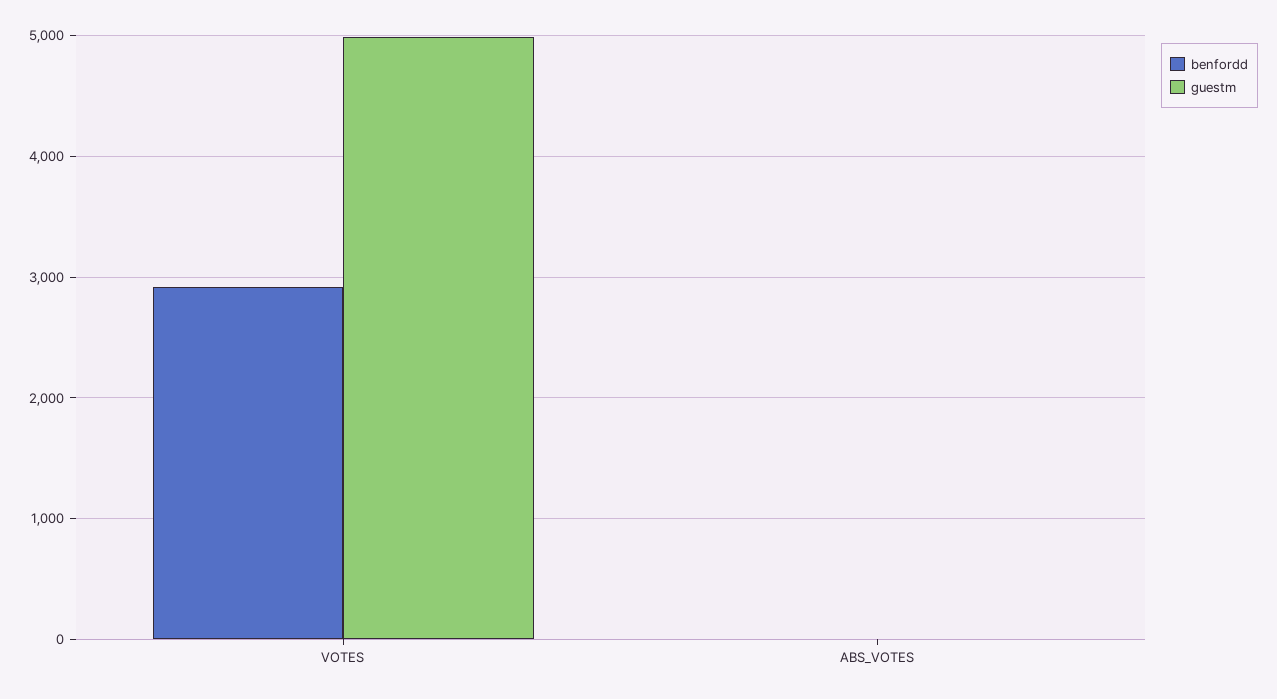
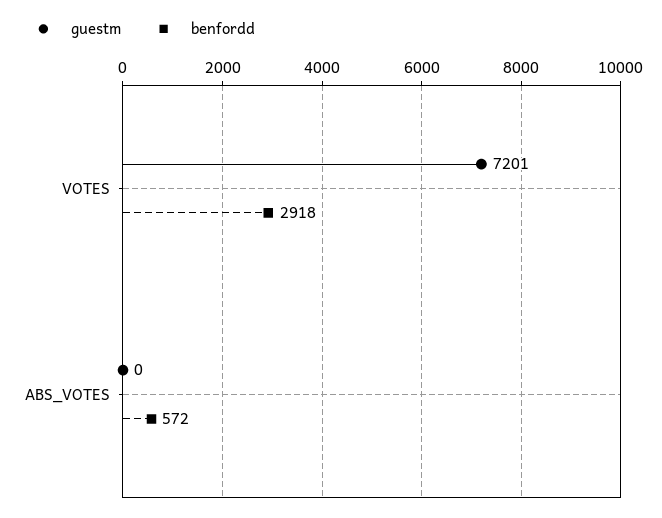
guestm, VOTES: 5000 -> 7201
benfordd, ABS_VOTES: 0 -> 572

